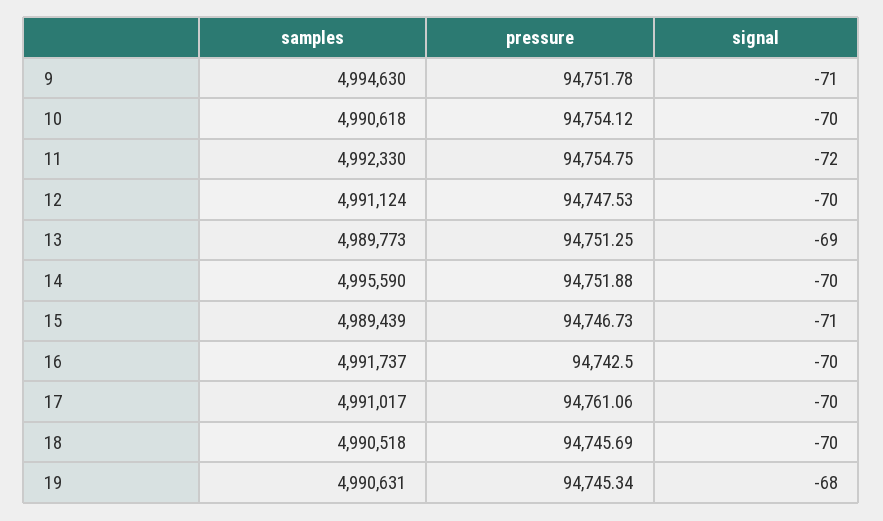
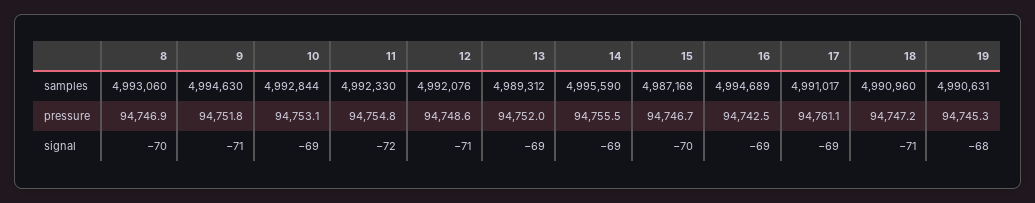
samples, 10: 4990618 -> 4992844
pressure, 10: 94754.12 -> 94753.1
signal, 10: -70 -> -69
samples, 12: 4991124 -> 4992076
pressure, 12: 94747.53 -> 94748.6
signal, 12: -70 -> -71
samples, 13: 4989773 -> 4989312
pressure, 13: 94751.25 -> 94752
pressure, 14: 94751.88 -> 94755.5
signal, 14: -70 -> -69
samples, 15: 4989439 -> 4987168
signal, 15: -71 -> -70
samples, 16: 4991737 -> 4994689
signal, 16: -70 -> -69
signal, 17: -70 -> -69
samples, 18: 4990518 -> 4990960
pressure, 18: 94745.69 -> 94747.2
signal, 18: -70 -> -71
samples, 8: none -> 4993060
pressure, 8: none -> 94746.9
signal, 8: none -> -70

